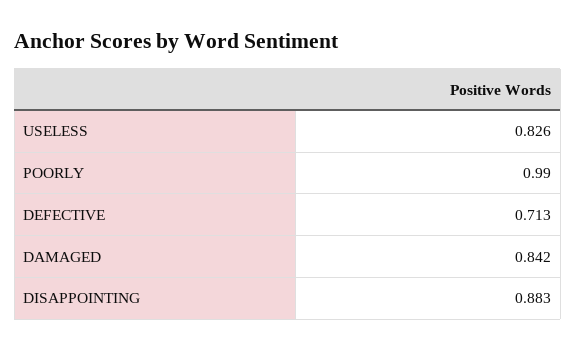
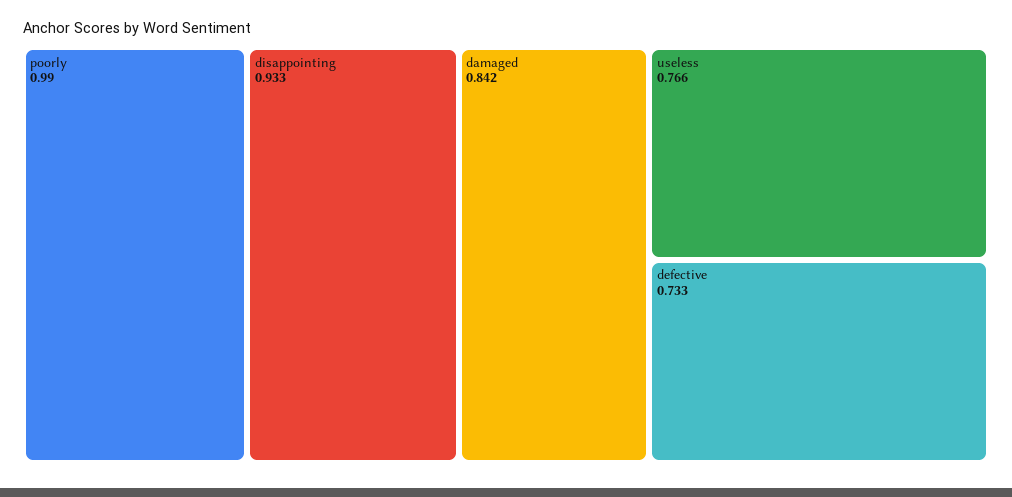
USELESS: 0.826 -> 0.766
DEFECTIVE: 0.713 -> 0.733
DISAPPOINTING: 0.883 -> 0.933

